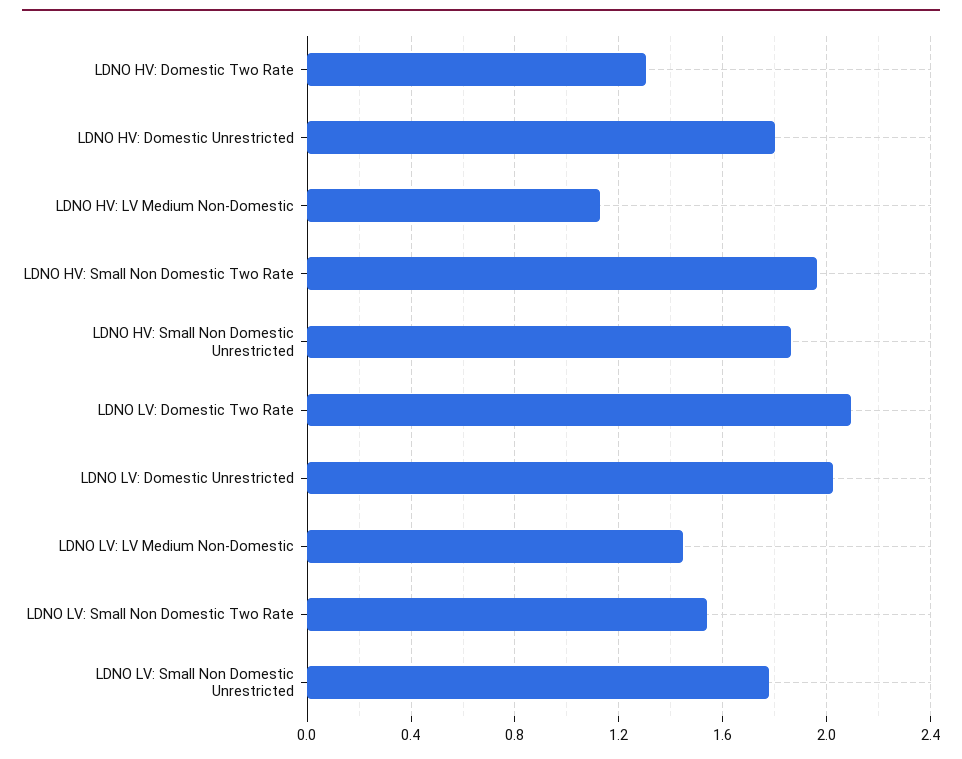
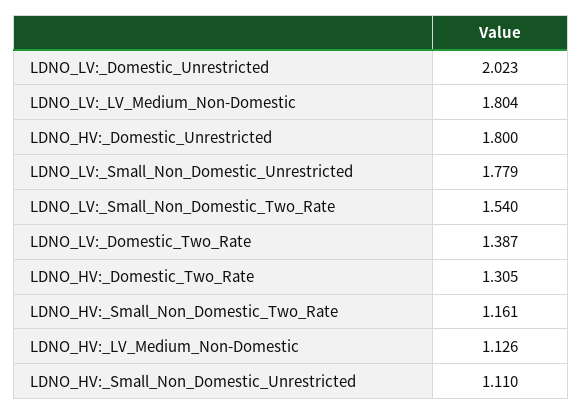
LDNO HV: Small Non Domestic Two Rate: 1.95 -> 1.161
LDNO HV: Small Non Domestic Unrestricted: 1.85 -> 1.11
LDNO LV: Domestic Two Rate: 2.1 -> 1.387
LDNO LV: LV Medium Non-Domestic: 1.45 -> 1.804

